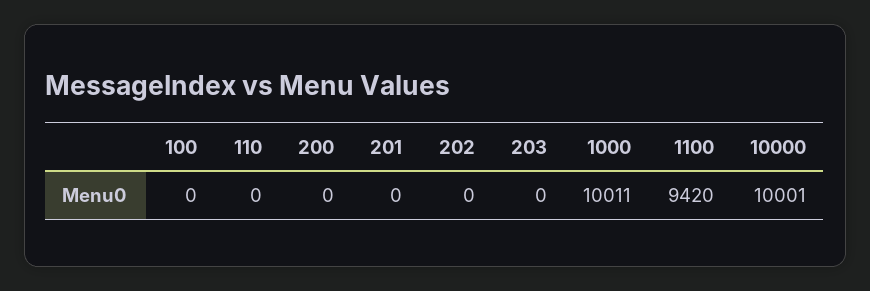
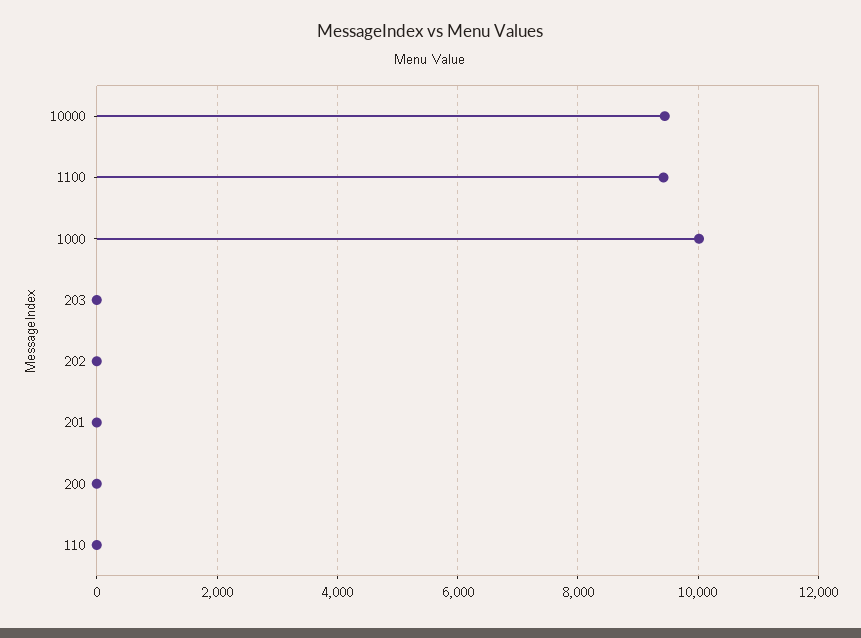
100: 0 -> none
10000: 10001 -> 9400

